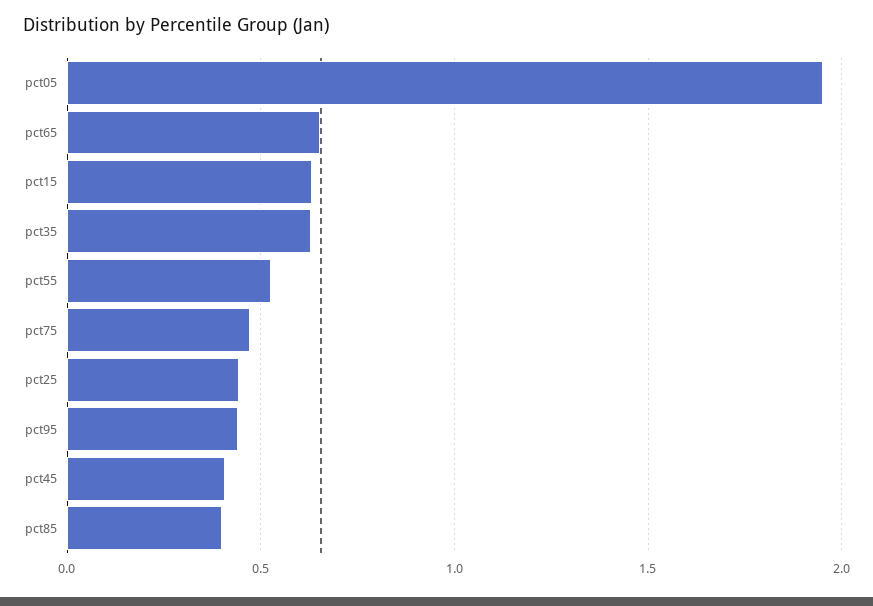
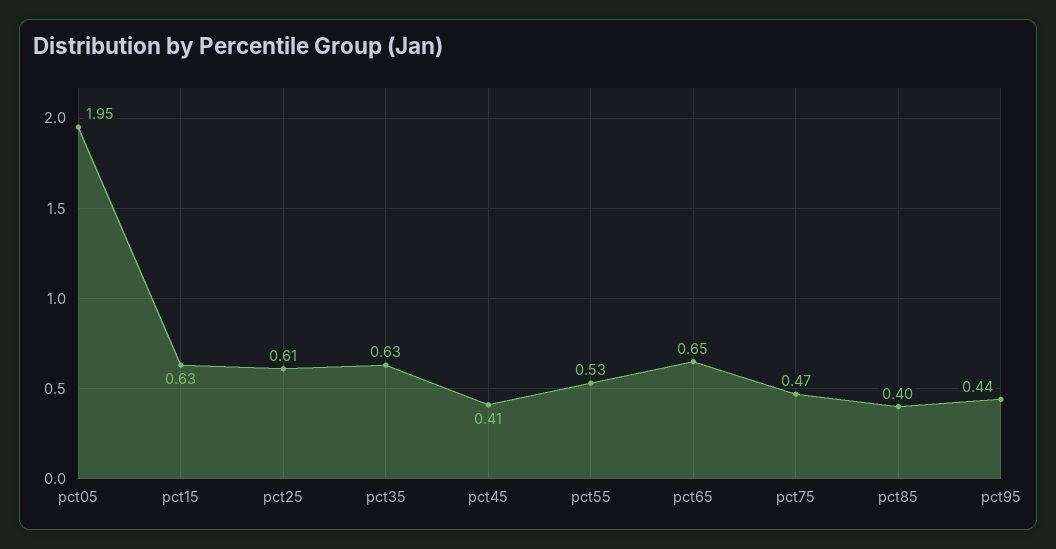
pct25: 0.45 -> 0.61

